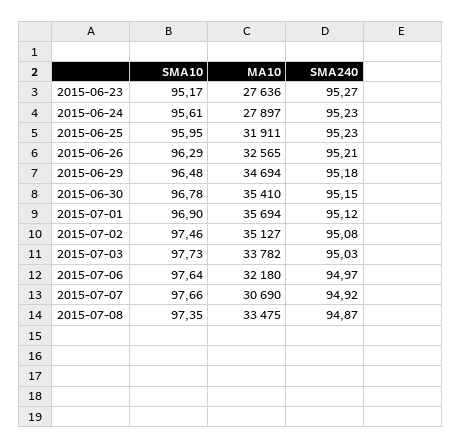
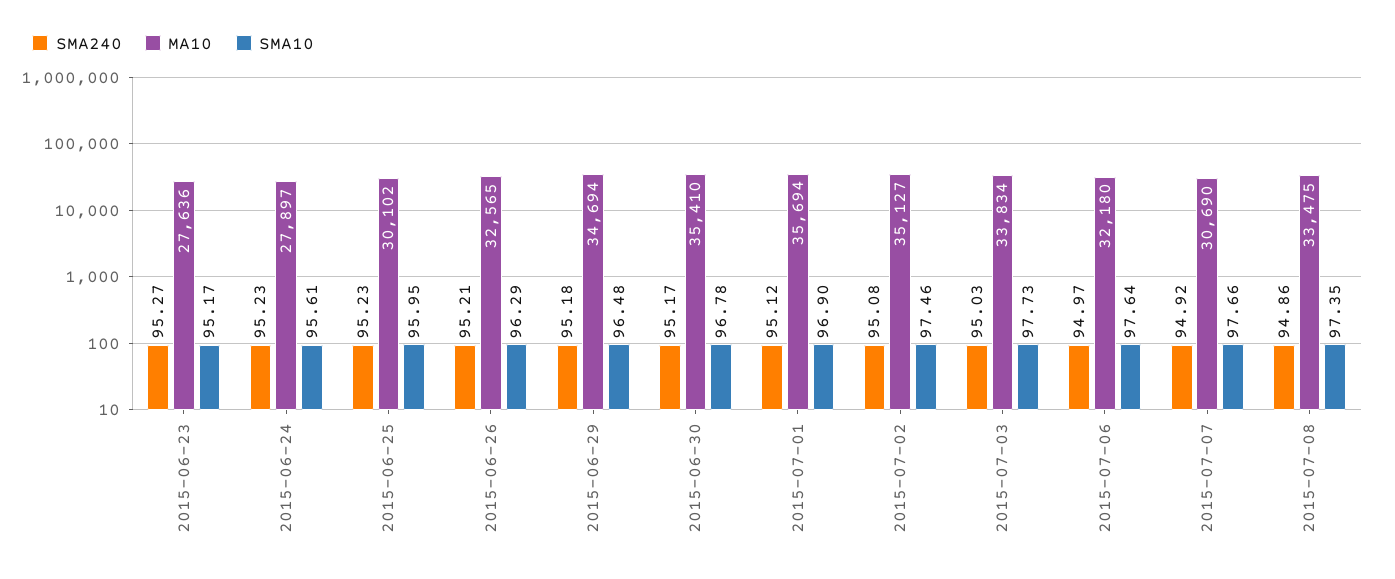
MA10, 2015-06-25: 31911 -> 30102
SMA240, 2015-06-30: 95.15 -> 95.17
MA10, 2015-07-03: 33782 -> 33834
SMA240, 2015-07-08: 94.87 -> 94.86

